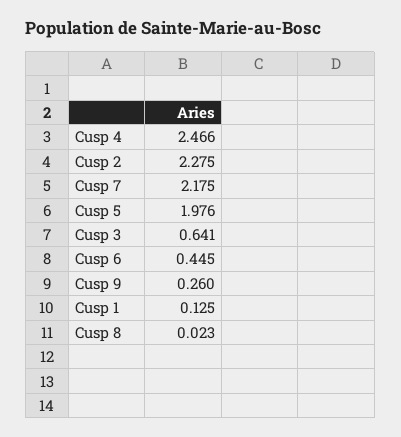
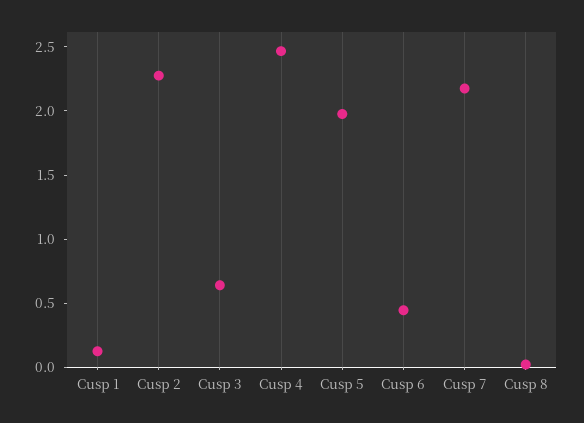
Cusp 9: 0.26 -> none

